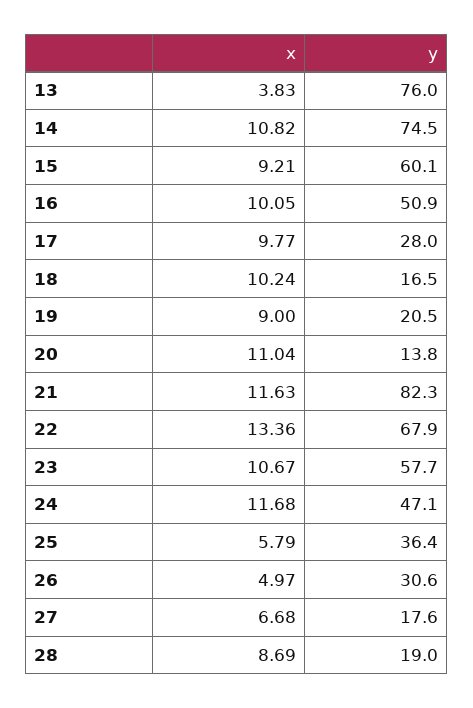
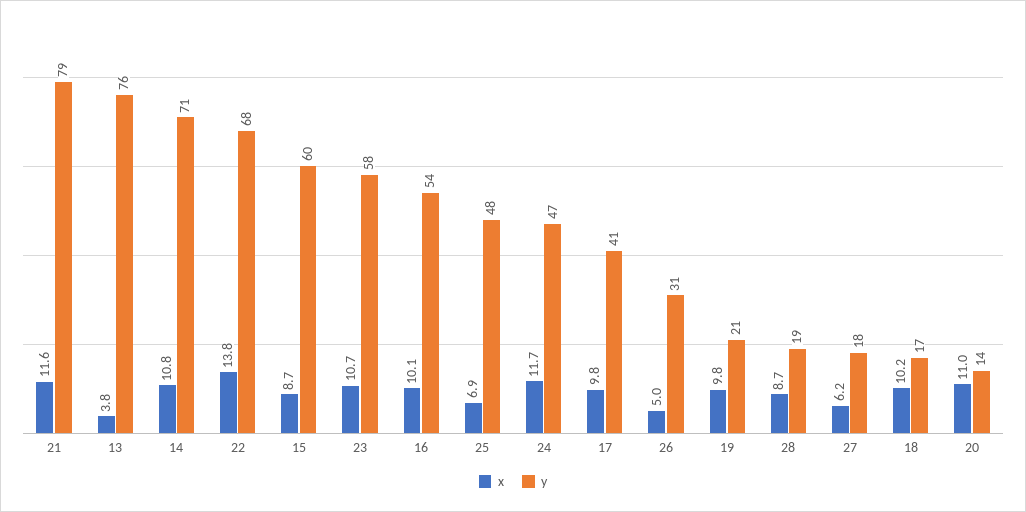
y, 14: 74.5 -> 71
x, 15: 9.21 -> 8.7
y, 16: 50.9 -> 54
y, 17: 28 -> 41
x, 19: 9 -> 9.8
y, 21: 82.3 -> 79
x, 22: 13.36 -> 13.8
x, 25: 5.79 -> 6.9
y, 25: 36.4 -> 48
x, 27: 6.68 -> 6.2

